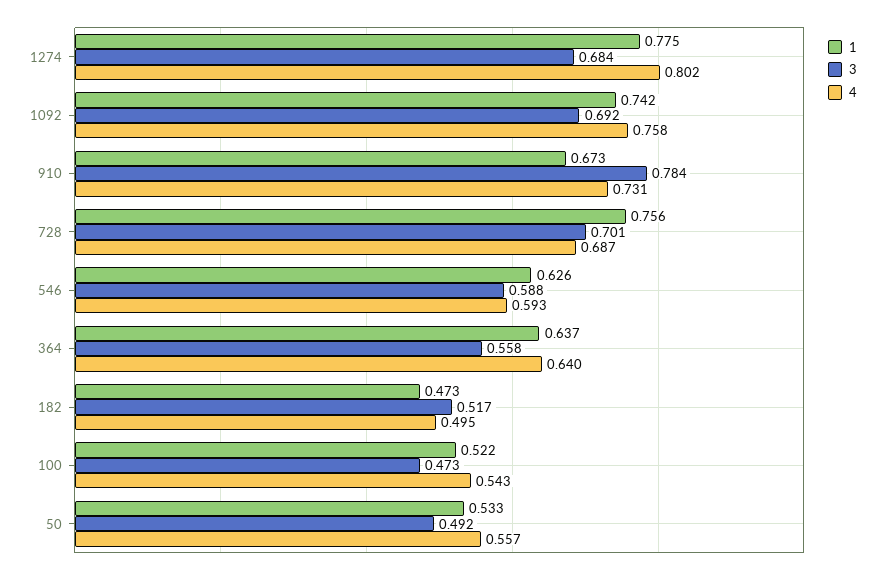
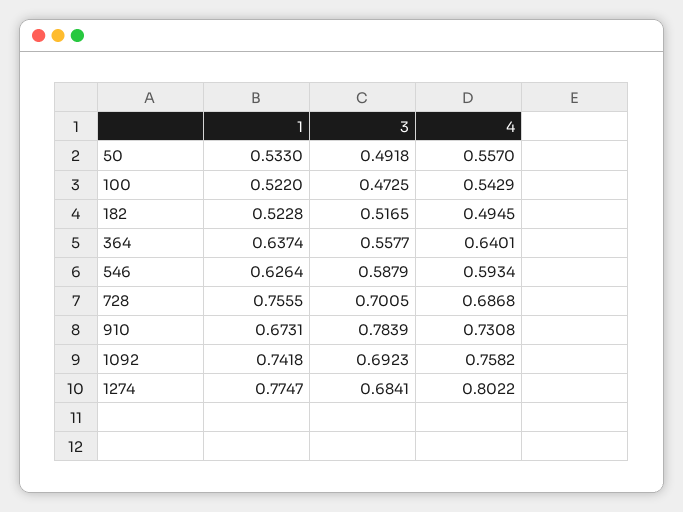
1, 182: 0.473 -> 0.5228

